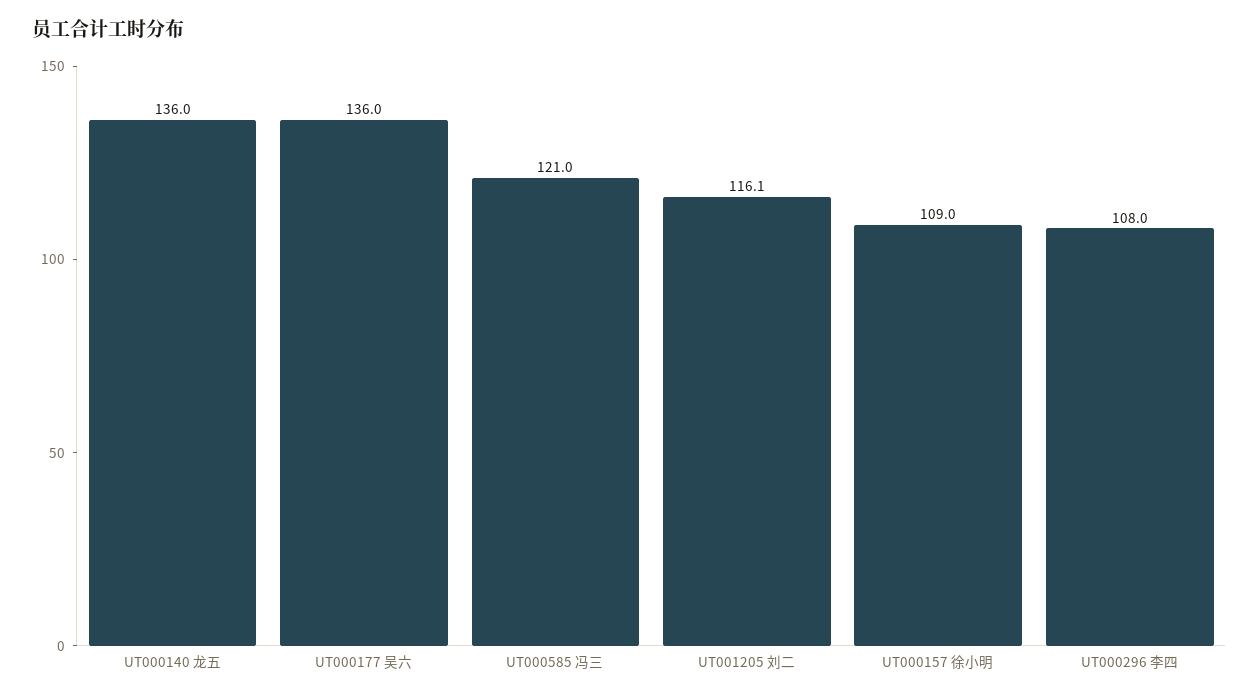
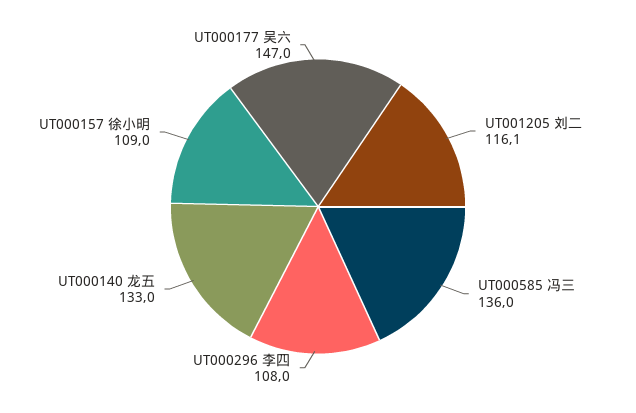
UT000140 龙五: 136 -> 133
UT000177 吴六: 136 -> 147
UT000585 冯三: 121 -> 136

